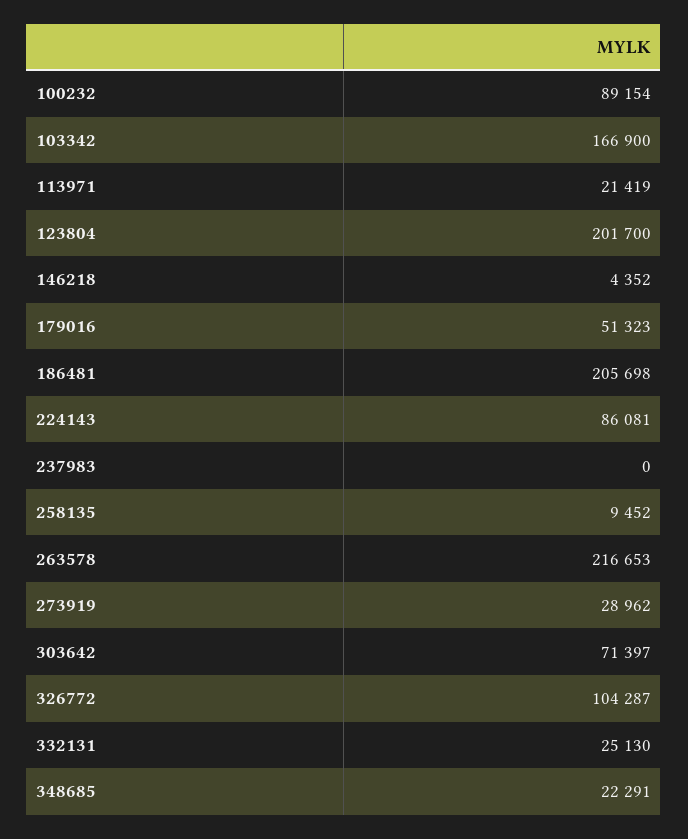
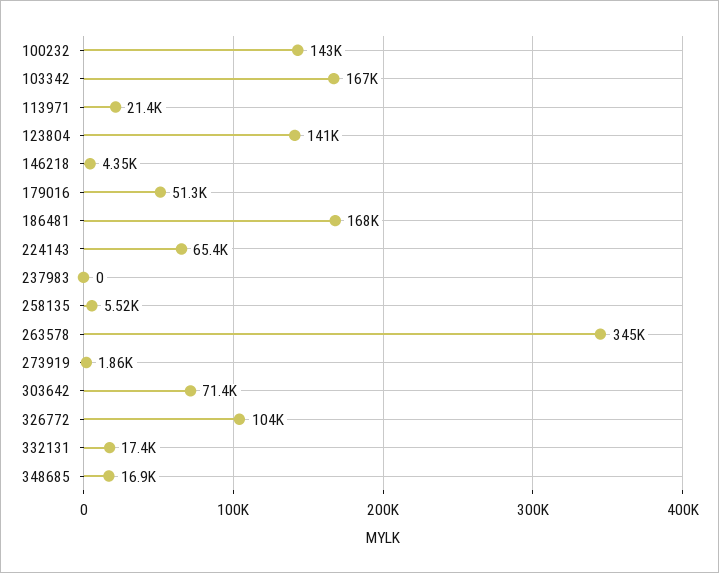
100232: 89154 -> 143000
123804: 201700 -> 141000
186481: 205698 -> 168000
224143: 86081 -> 65400
258135: 9452 -> 5520
263578: 216653 -> 345000
273919: 28962 -> 1860
332131: 25130 -> 17400
348685: 22291 -> 16900

